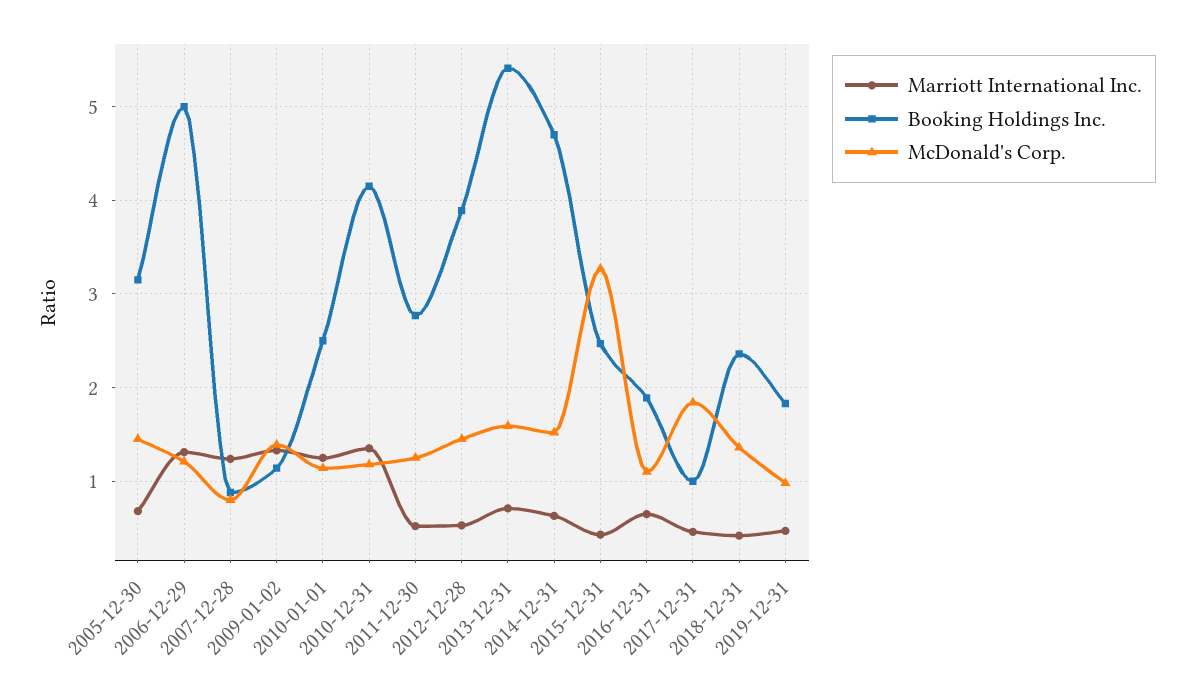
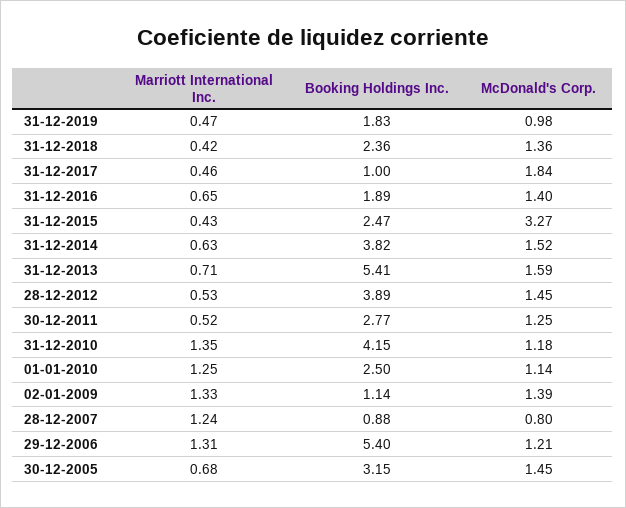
Booking Holdings Inc., 2006-12-29: 5 -> 5.4
Booking Holdings Inc., 2014-12-31: 4.7 -> 3.82
McDonald's Corp., 2016-12-31: 1.1 -> 1.4

